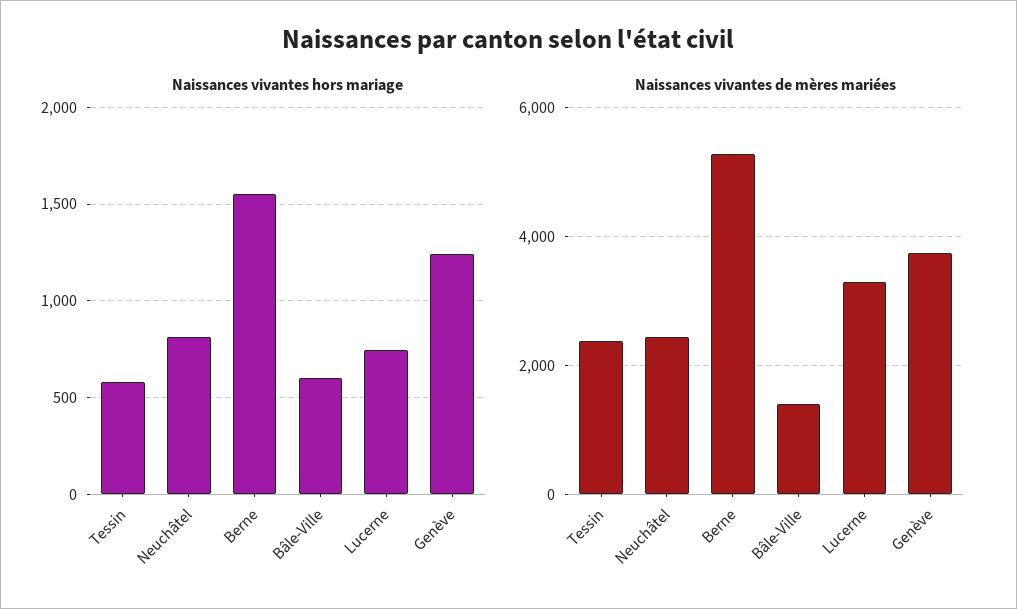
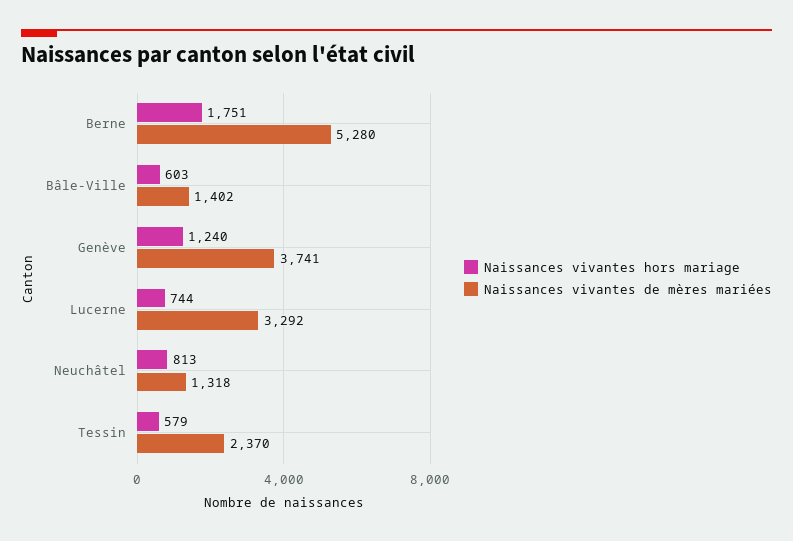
Naissances vivantes hors mariage, Berne: 1550 -> 1751
Naissances vivantes de mères mariées, Neuchâtel: 2400 -> 1318

